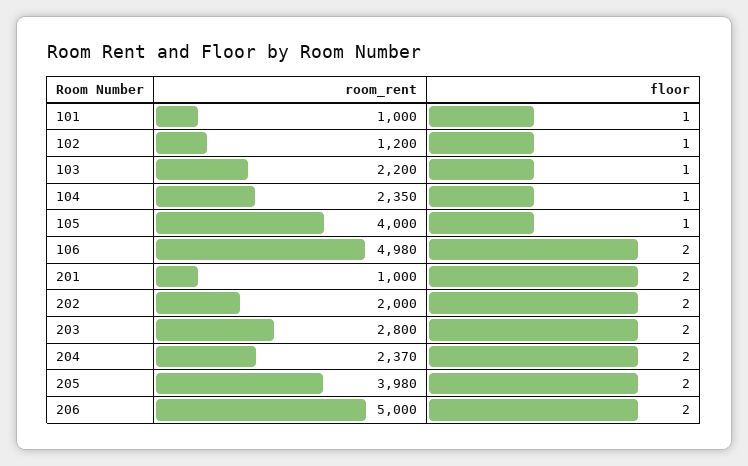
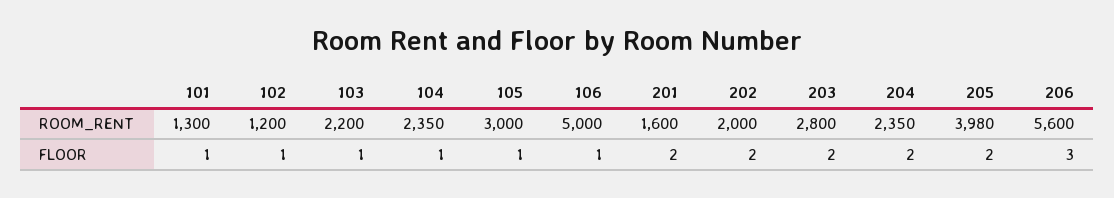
room_rent, 101: 1000 -> 1300
room_rent, 105: 4000 -> 3000
room_rent, 106: 4980 -> 5000
floor, 106: 2 -> 1
room_rent, 201: 1000 -> 1600
room_rent, 204: 2370 -> 2350
room_rent, 206: 5000 -> 5600
floor, 206: 2 -> 3

